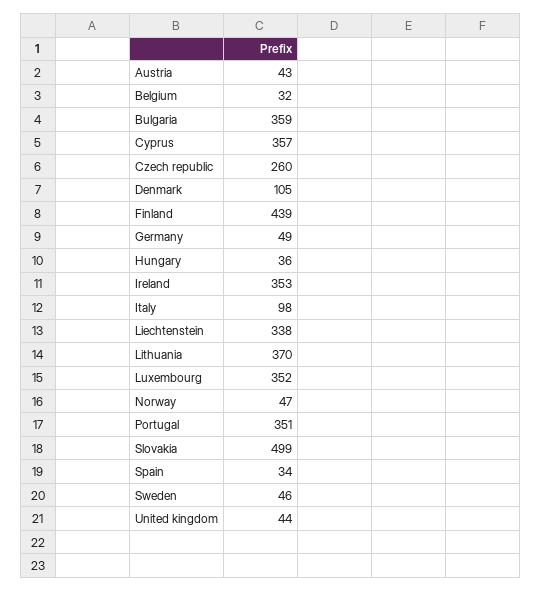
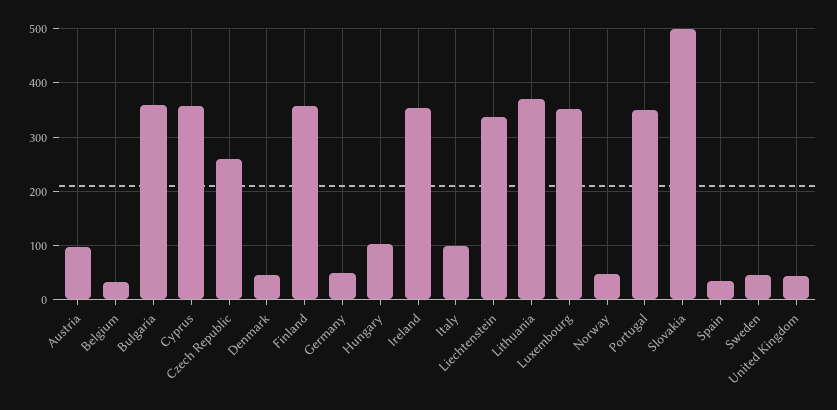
Austria: 43 -> 100
Denmark: 105 -> 40
Finland: 439 -> 360
Hungary: 36 -> 100

